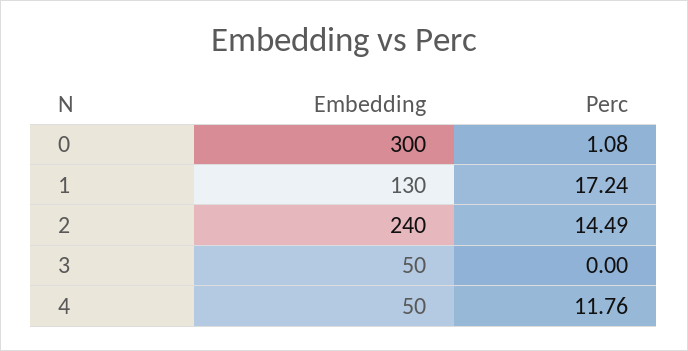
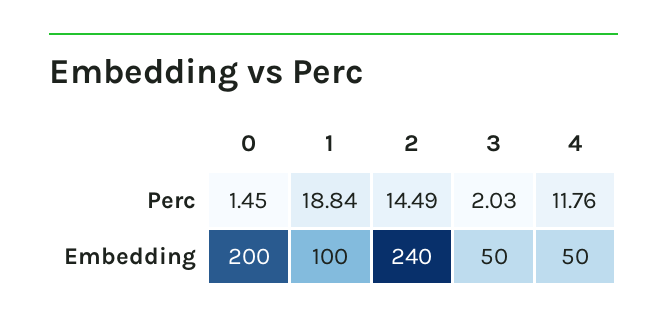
Embedding, 0: 300 -> 200
Perc, 0: 1.08 -> 1.45
Embedding, 1: 130 -> 100
Perc, 1: 17.24 -> 18.84
Perc, 3: 0 -> 2.03

